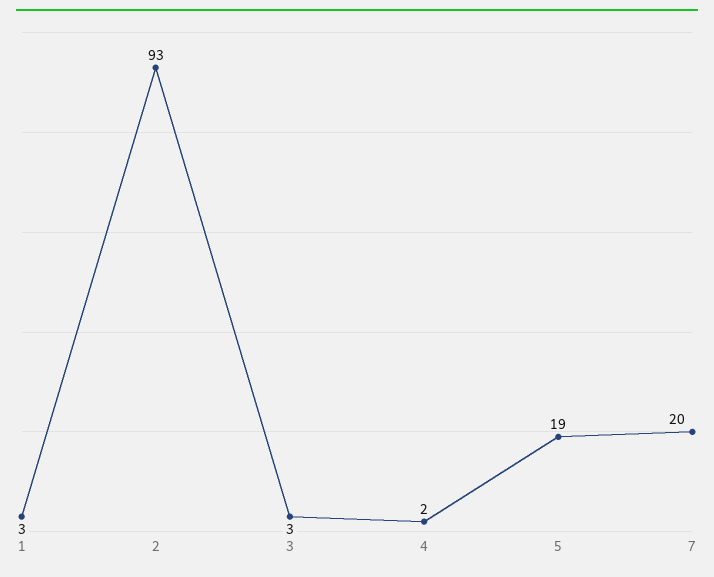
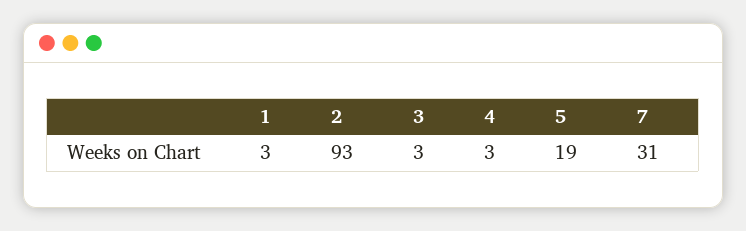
4: 2 -> 3
7: 20 -> 31

